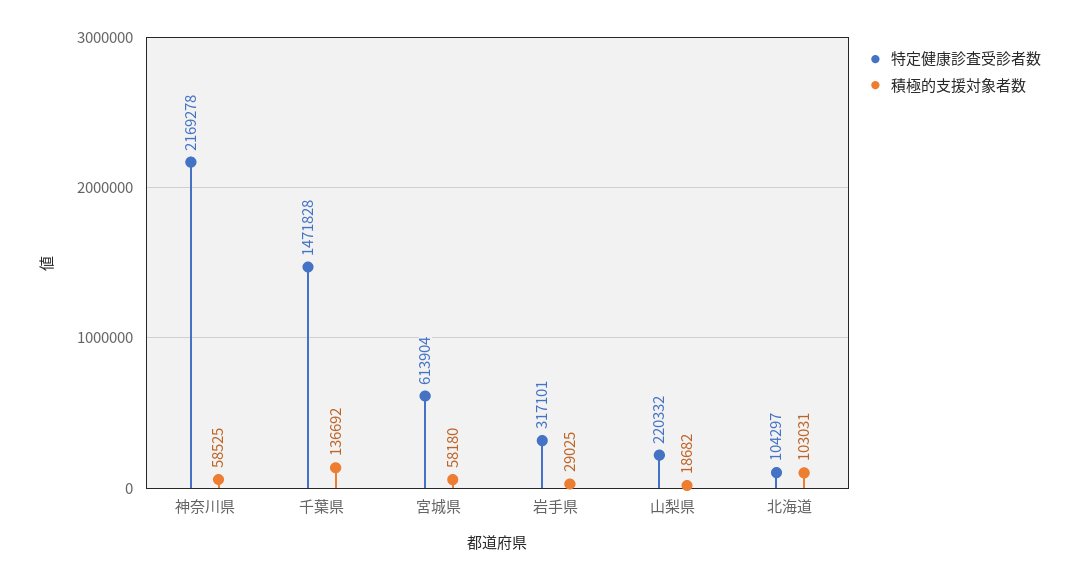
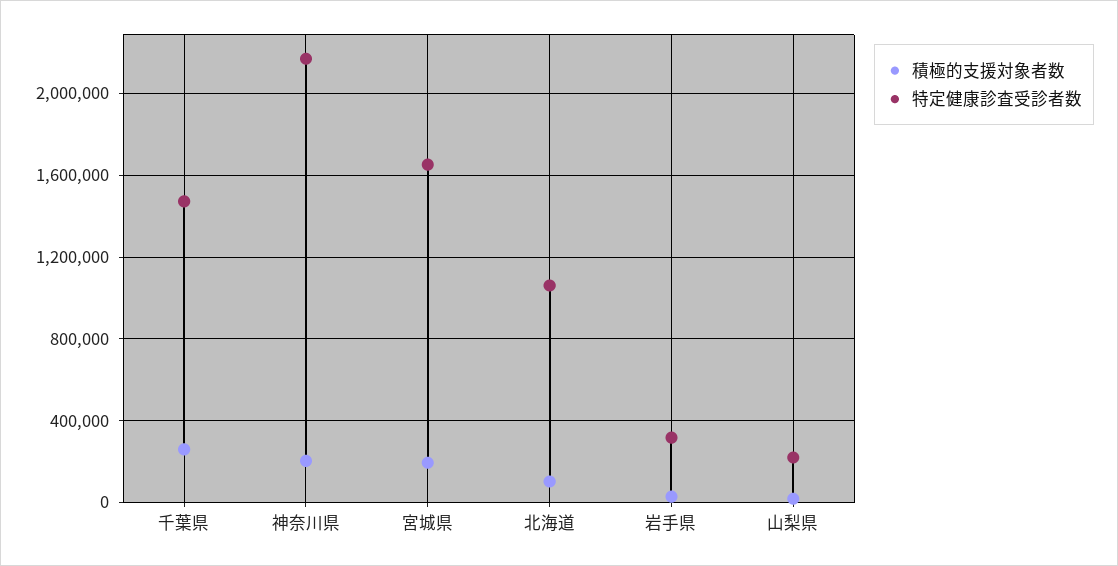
積極的支援対象者数, 神奈川県: 58525 -> 200000
積極的支援対象者数, 千葉県: 136692 -> 250000
特定健康診査受診者数, 宮城県: 613904 -> 1650000
積極的支援対象者数, 宮城県: 58180 -> 200000
特定健康診査受診者数, 北海道: 104297 -> 1050000

